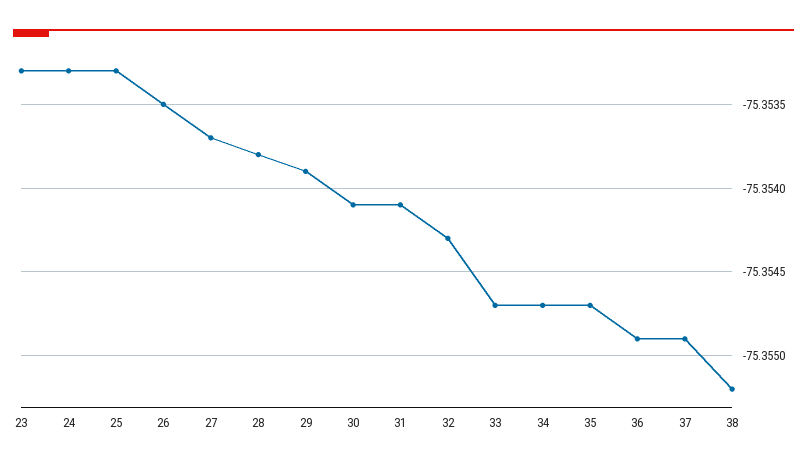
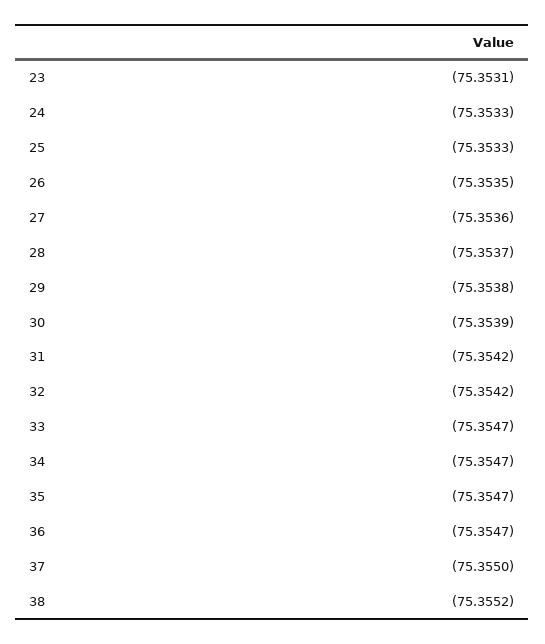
23: -75.3533 -> -75.3531
27: -75.3537 -> -75.3536
28: -75.3538 -> -75.3537
29: -75.3539 -> -75.3538
30: -75.3541 -> -75.3539
31: -75.3541 -> -75.3542
32: -75.3543 -> -75.3542
36: -75.3549 -> -75.3547
37: -75.3549 -> -75.355

